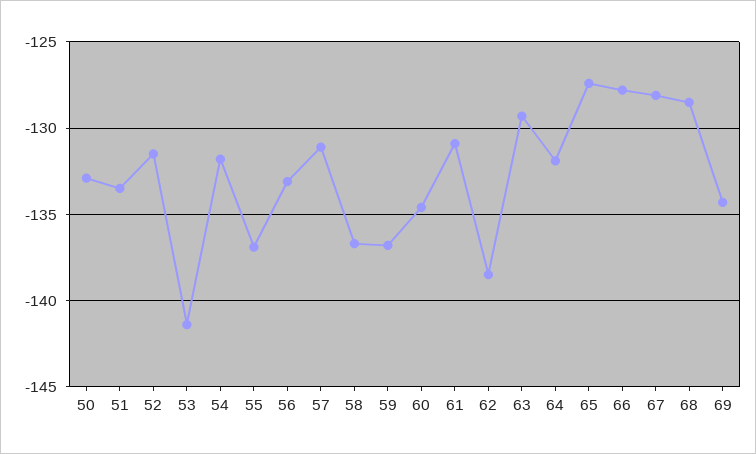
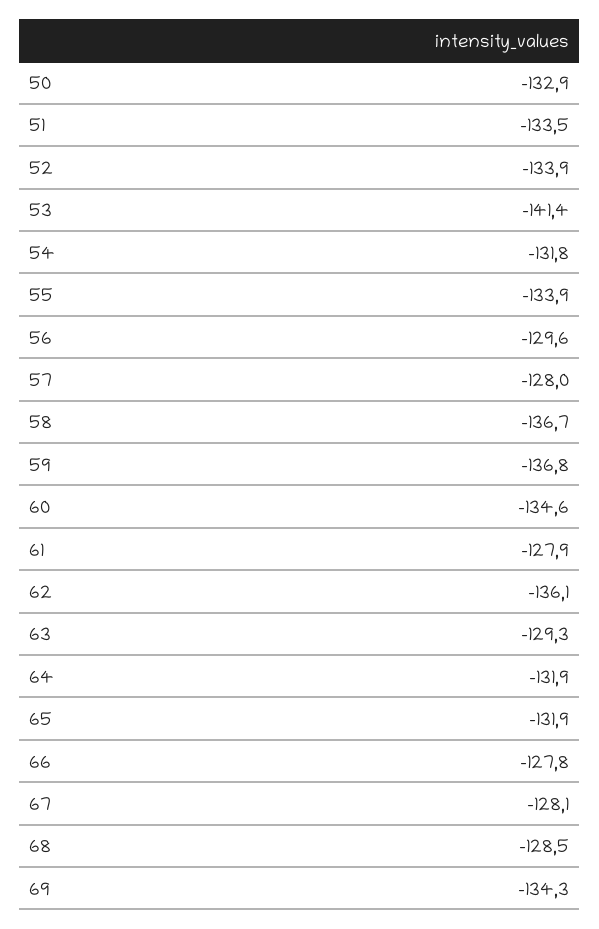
52: -131.5 -> -133.9
55: -137 -> -133.9
56: -133 -> -129.6
57: -131 -> -128
61: -131 -> -127.9
62: -138.5 -> -136.1
65: -127.5 -> -131.9

